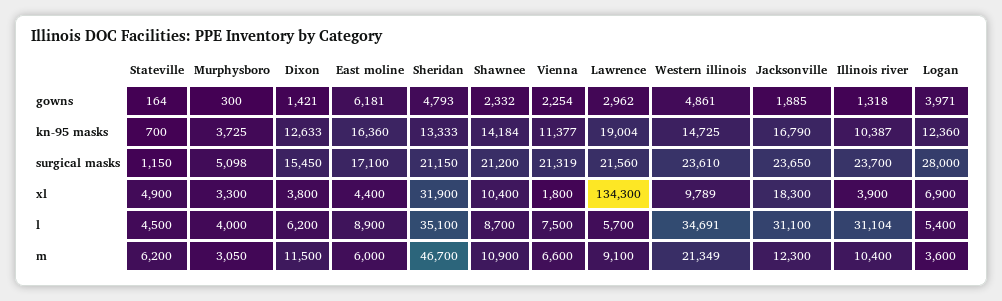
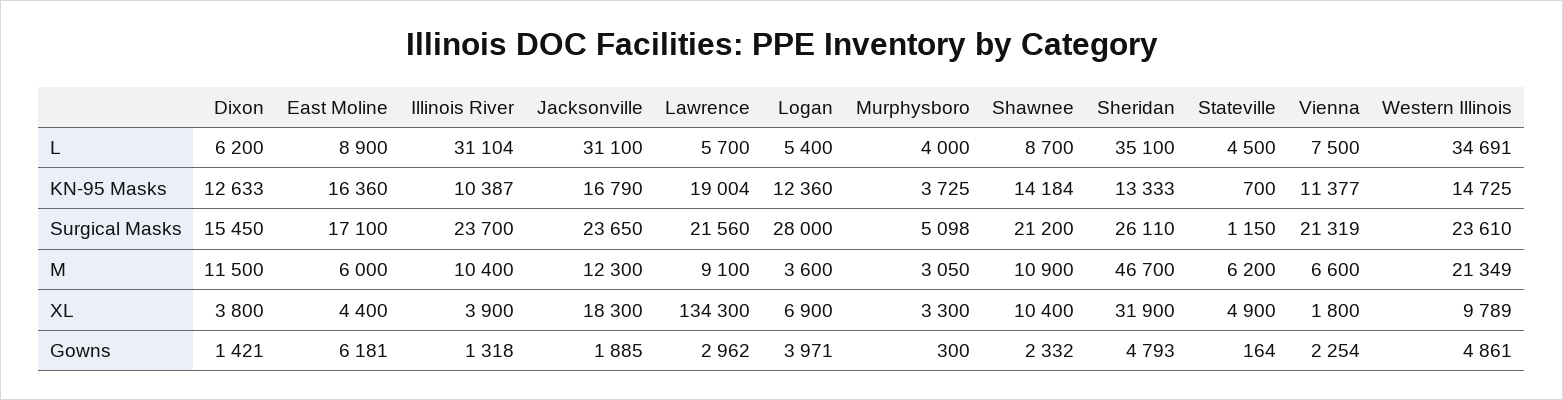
Sheridan, surgical masks: 21150 -> 26110

